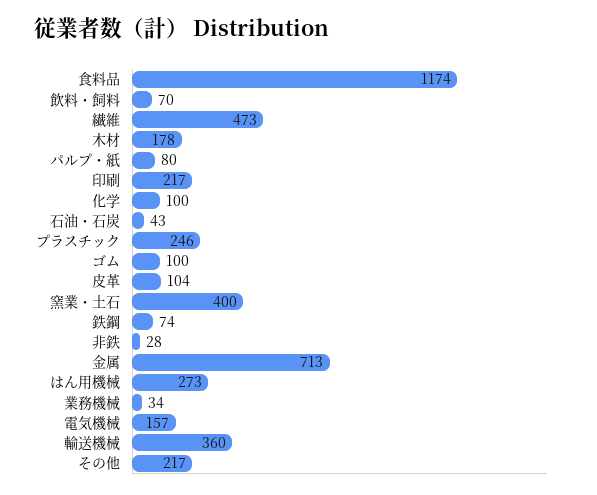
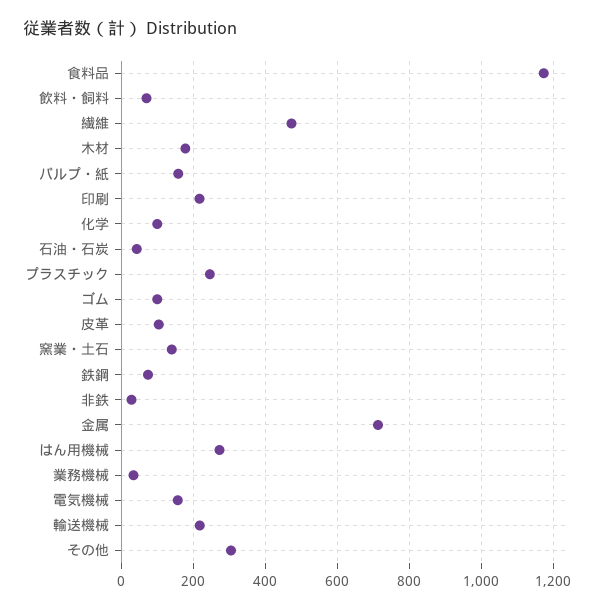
パルプ・紙: 80 -> 160
窯業・土石: 400 -> 140
輸送機械: 360 -> 220
その他: 217 -> 300

